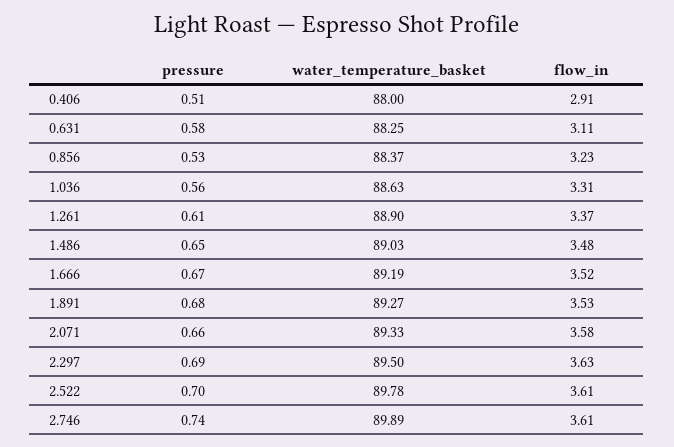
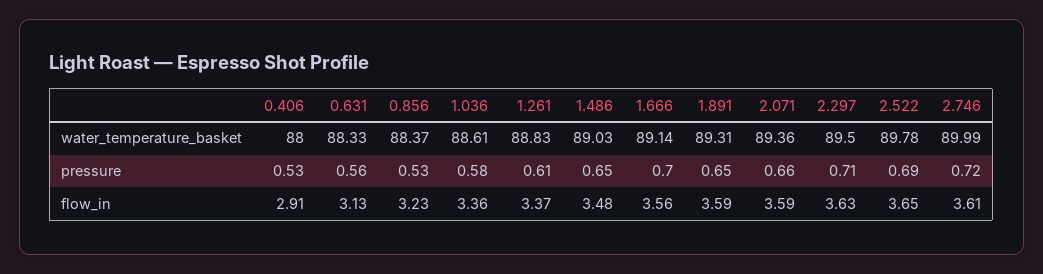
pressure, 0.406: 0.51 -> 0.53
pressure, 0.631: 0.58 -> 0.56
water_temperature_basket, 0.631: 88.25 -> 88.33
flow_in, 0.631: 3.11 -> 3.13
pressure, 1.036: 0.56 -> 0.58
water_temperature_basket, 1.036: 88.63 -> 88.61
flow_in, 1.036: 3.31 -> 3.36
water_temperature_basket, 1.261: 88.9 -> 88.83
pressure, 1.666: 0.67 -> 0.7
water_temperature_basket, 1.666: 89.19 -> 89.14
flow_in, 1.666: 3.52 -> 3.56
pressure, 1.891: 0.68 -> 0.65
water_temperature_basket, 1.891: 89.27 -> 89.31
flow_in, 1.891: 3.53 -> 3.59
water_temperature_basket, 2.071: 89.33 -> 89.36
flow_in, 2.071: 3.58 -> 3.59
pressure, 2.297: 0.69 -> 0.71
pressure, 2.522: 0.7 -> 0.69
flow_in, 2.522: 3.61 -> 3.65
pressure, 2.746: 0.74 -> 0.72
water_temperature_basket, 2.746: 89.89 -> 89.99

